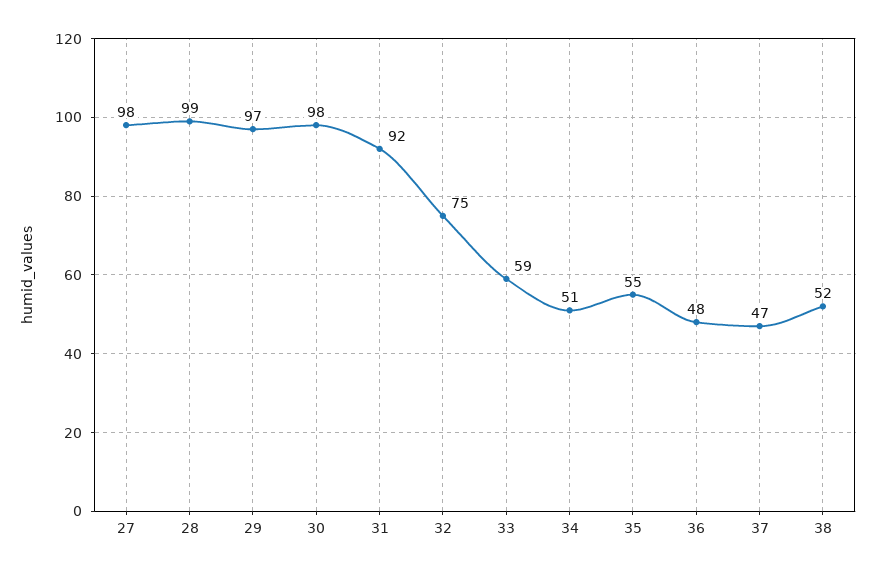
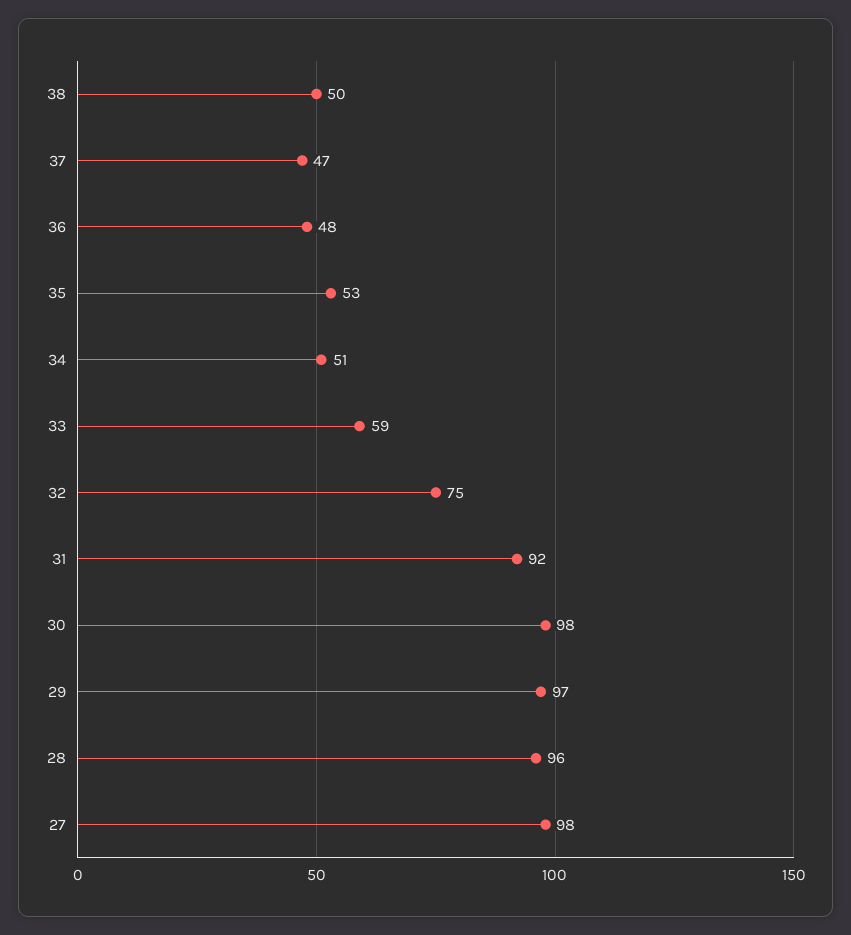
28: 99 -> 96
35: 55 -> 53
38: 52 -> 50

